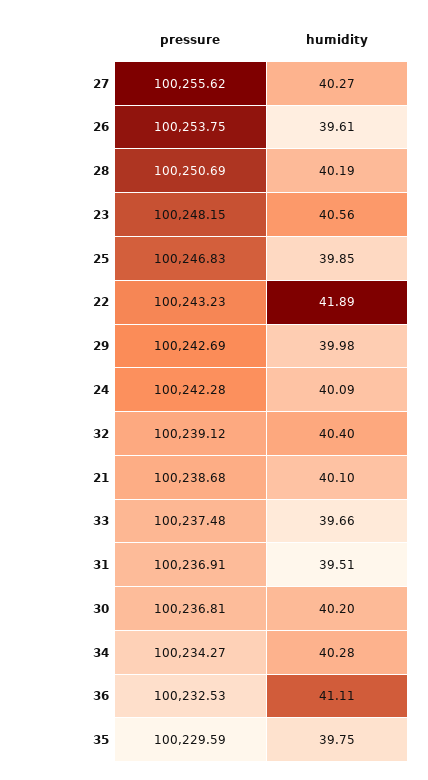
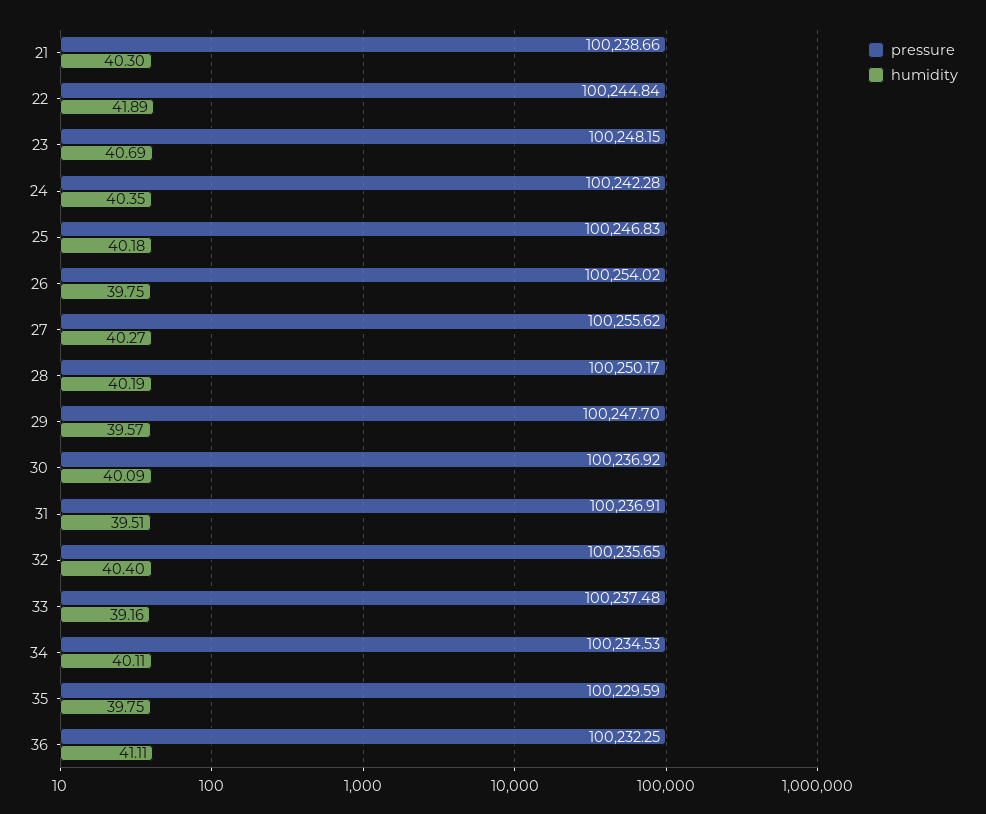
pressure, 26: 100253.75 -> 100254.02
humidity, 26: 39.61 -> 39.75
pressure, 28: 100250.69 -> 100250.17
humidity, 23: 40.56 -> 40.69
humidity, 25: 39.85 -> 40.18
pressure, 22: 100243.23 -> 100244.84
pressure, 29: 100242.69 -> 100247.7
humidity, 29: 39.98 -> 39.57
humidity, 24: 40.09 -> 40.35
pressure, 32: 100239.12 -> 100235.65
pressure, 21: 100238.68 -> 100238.66
humidity, 21: 40.1 -> 40.3
humidity, 33: 39.66 -> 39.16
pressure, 30: 100236.81 -> 100236.92
humidity, 30: 40.2 -> 40.09
pressure, 34: 100234.27 -> 100234.53
humidity, 34: 40.28 -> 40.11
pressure, 36: 100232.53 -> 100232.25

